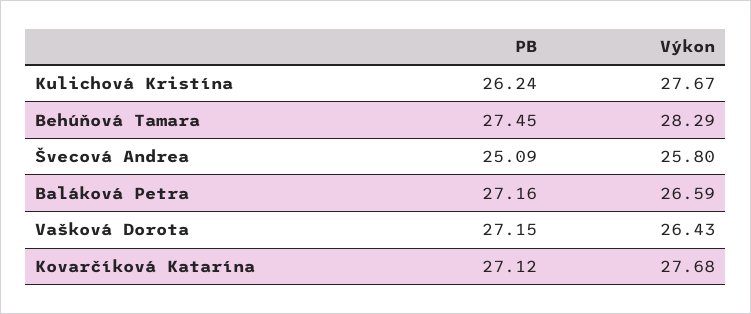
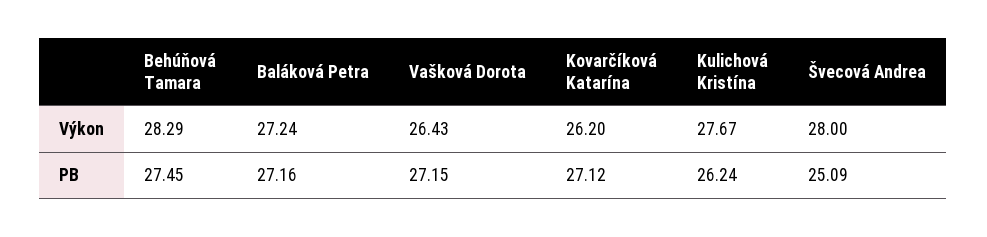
Výkon, Švecová Andrea: 25.8 -> 28
Výkon, Baláková Petra: 26.59 -> 27.24
Výkon, Kovarčíková Katarína: 27.68 -> 26.2

